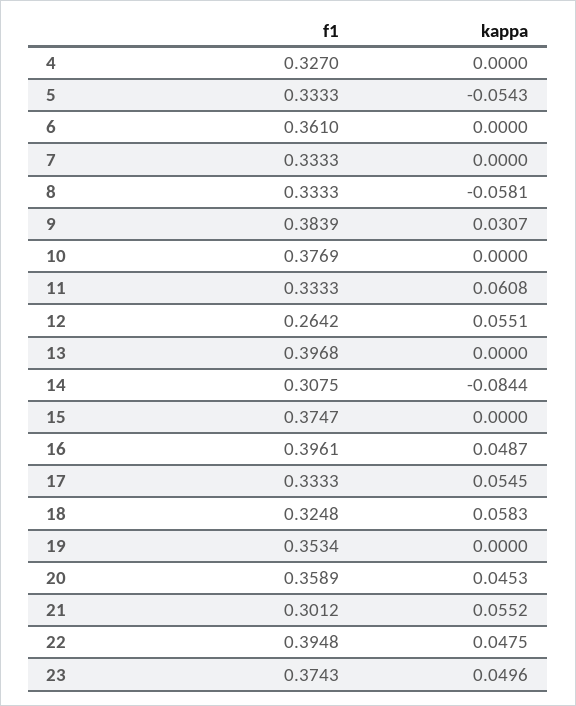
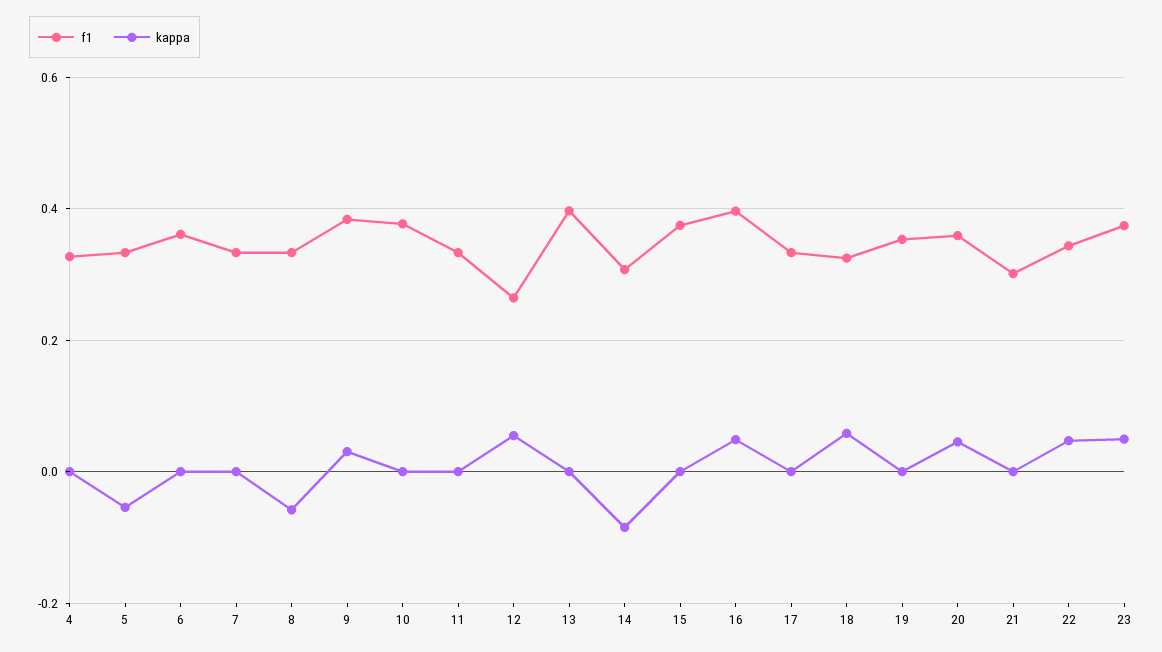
kappa, 11: 0.0608 -> 0
kappa, 17: 0.0545 -> 0
kappa, 21: 0.0552 -> 0
f1, 22: 0.3948 -> 0.34

